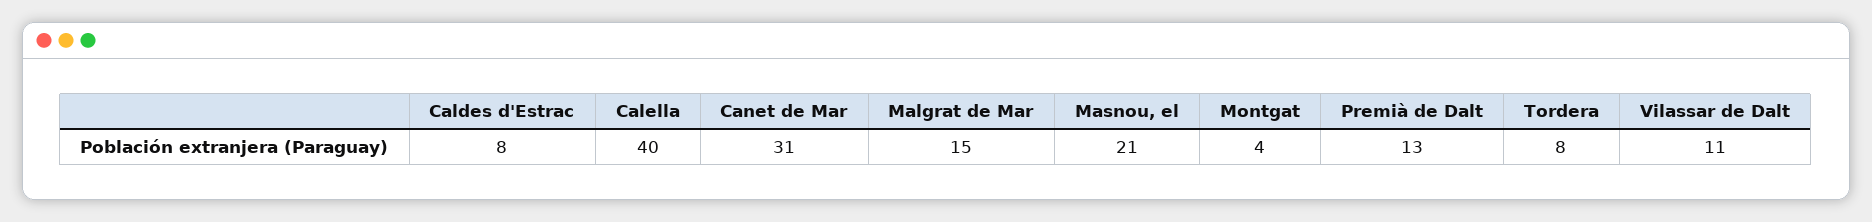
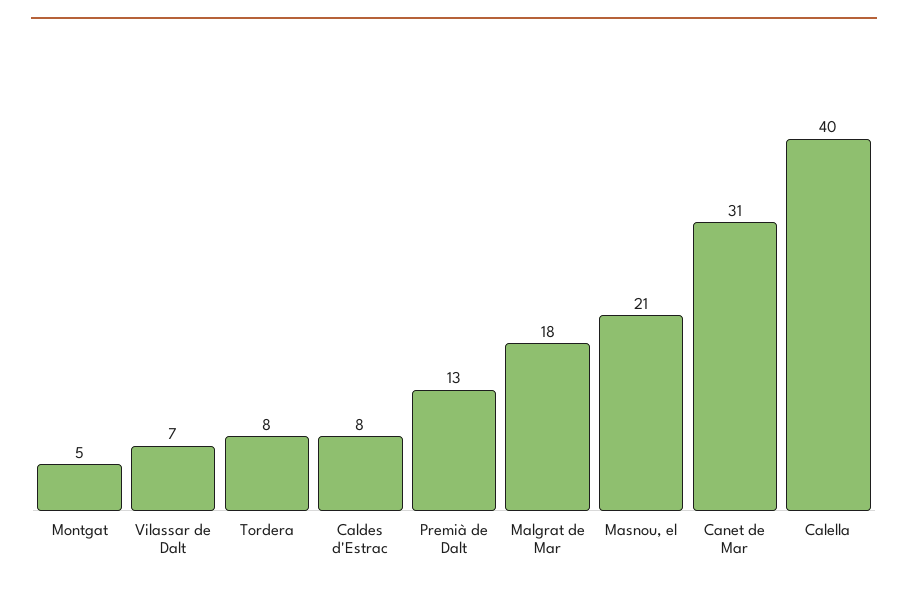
Malgrat de Mar: 15 -> 18
Montgat: 4 -> 5
Vilassar de Dalt: 11 -> 7

